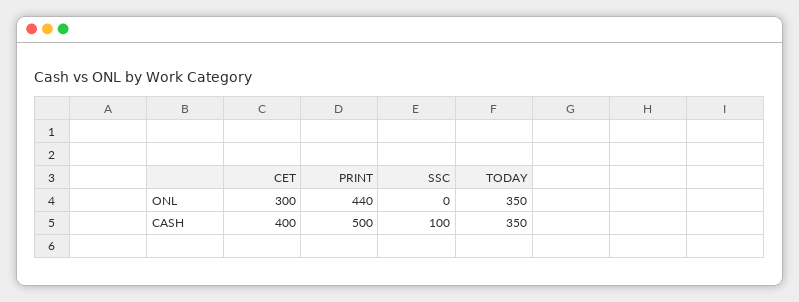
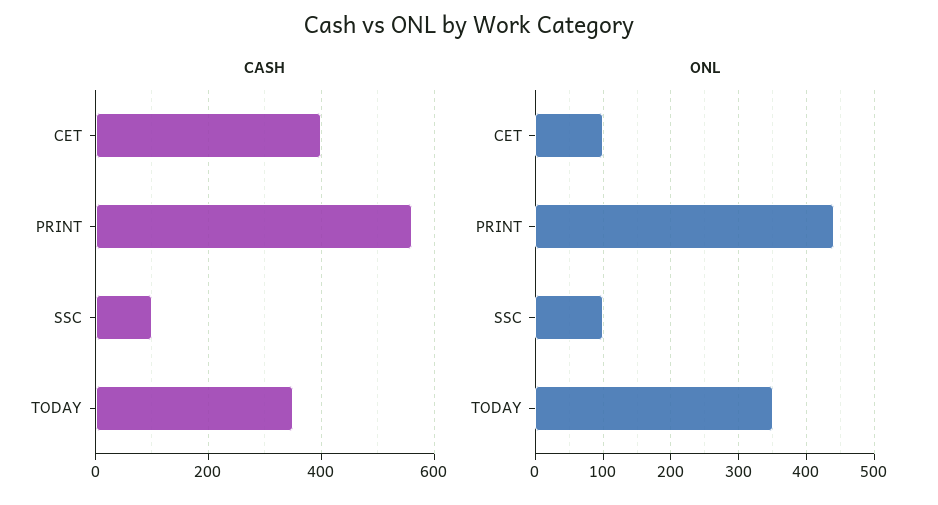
ONL, CET: 300 -> 100
ONL, SSC: 0 -> 100
CASH, PRINT: 500 -> 560

